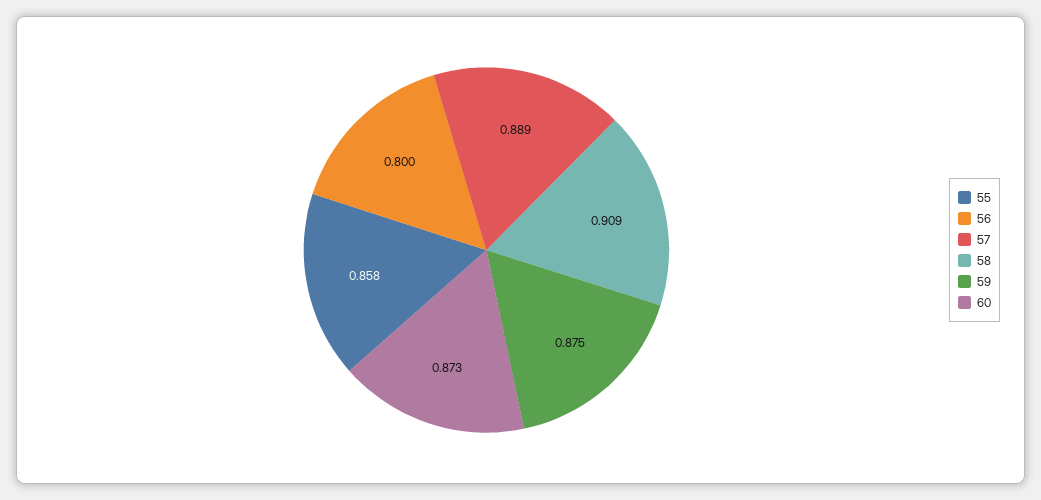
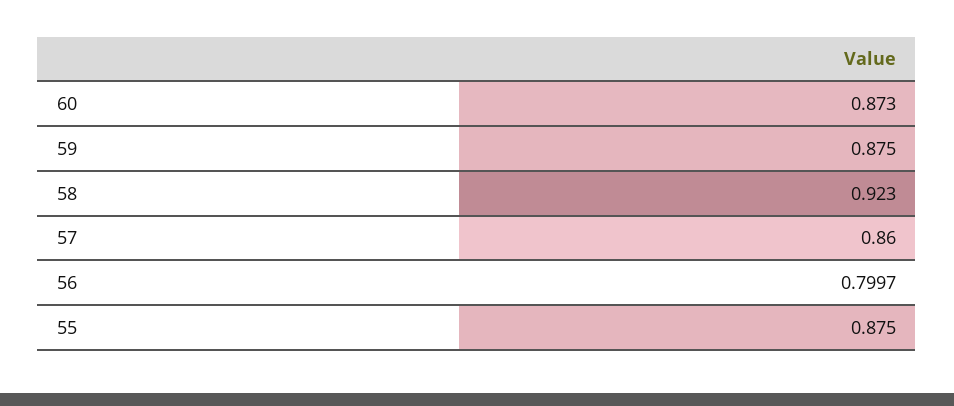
55: 0.858 -> 0.875
57: 0.889 -> 0.86
58: 0.909 -> 0.923

